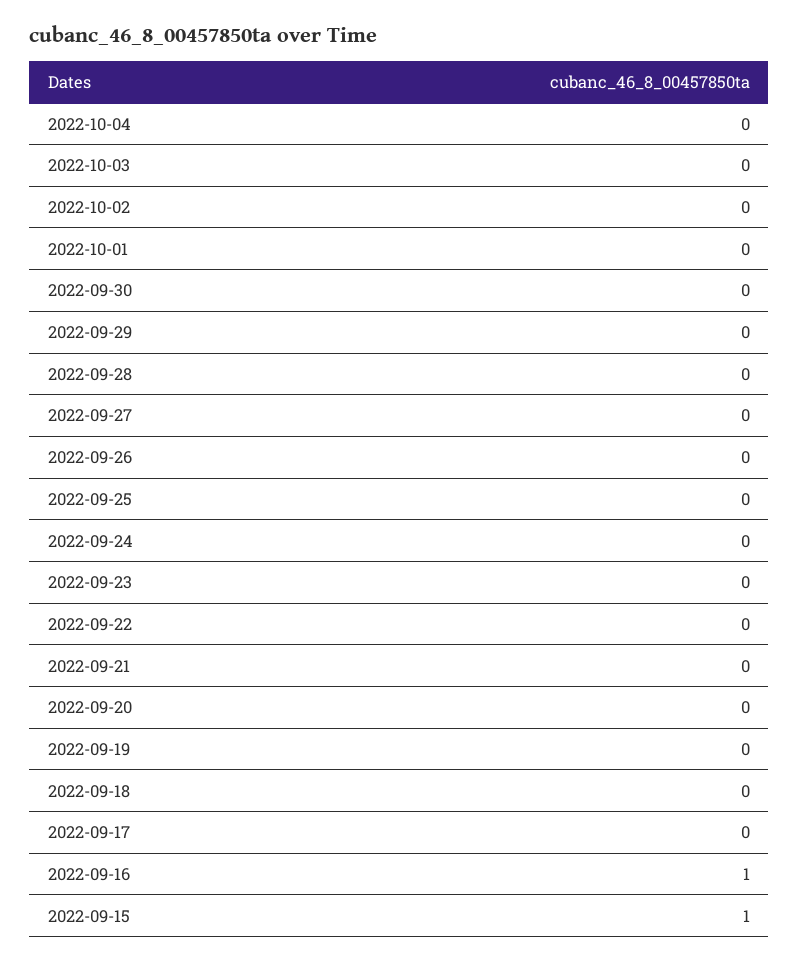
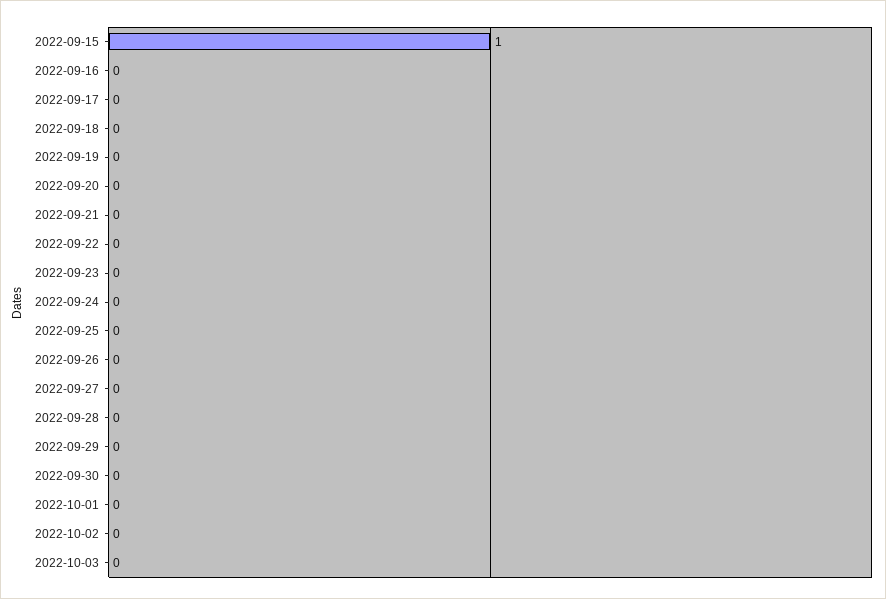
2022-10-04: 0 -> none
2022-09-16: 1 -> 0

